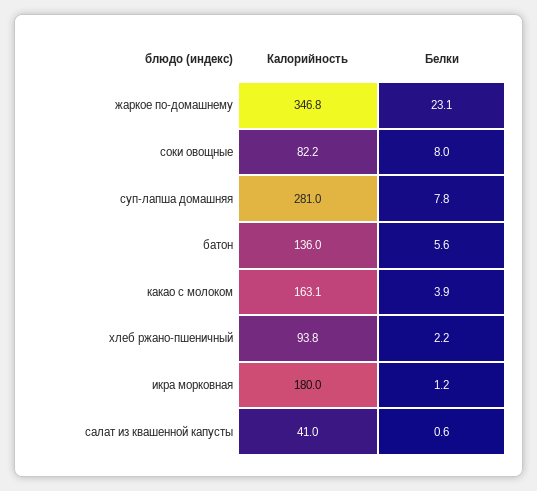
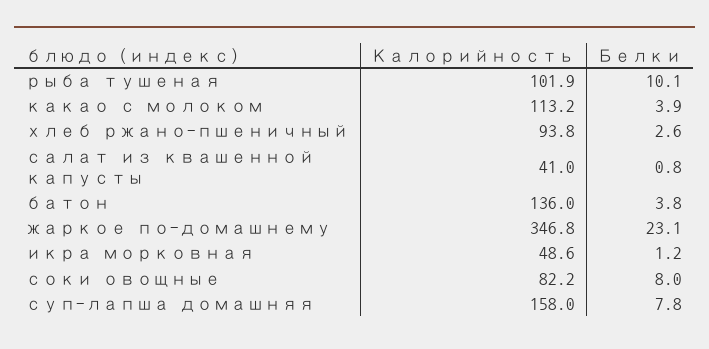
Калорийность, суп-лапша домашняя: 281 -> 158
Белки, батон: 5.6 -> 3.8
Калорийность, какао с молоком: 163.1 -> 113.2
Белки, хлеб ржано-пшеничный: 2.2 -> 2.6
Калорийность, икра морковная: 180 -> 48.6
Белки, салат из квашенной капусты: 0.6 -> 0.8
Калорийность, рыба тушеная: none -> 101.9
Белки, рыба тушеная: none -> 10.1

